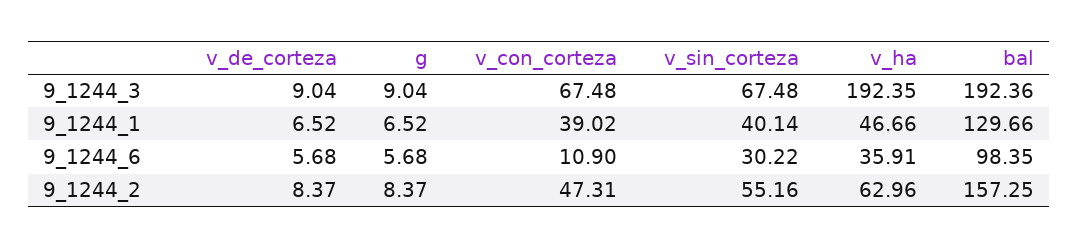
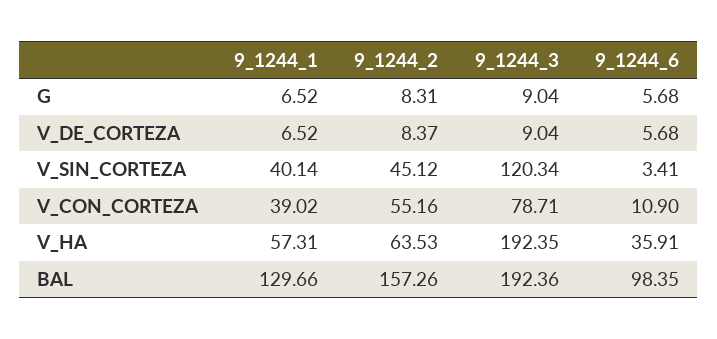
v_con_corteza, 9_1244_3: 67.48 -> 78.71
v_sin_corteza, 9_1244_3: 67.48 -> 120.34
v_ha, 9_1244_1: 46.66 -> 57.31
v_sin_corteza, 9_1244_6: 30.22 -> 3.41
g, 9_1244_2: 8.37 -> 8.31
v_con_corteza, 9_1244_2: 47.31 -> 55.16
v_sin_corteza, 9_1244_2: 55.16 -> 45.12
v_ha, 9_1244_2: 62.96 -> 63.53
bal, 9_1244_2: 157.25 -> 157.26

